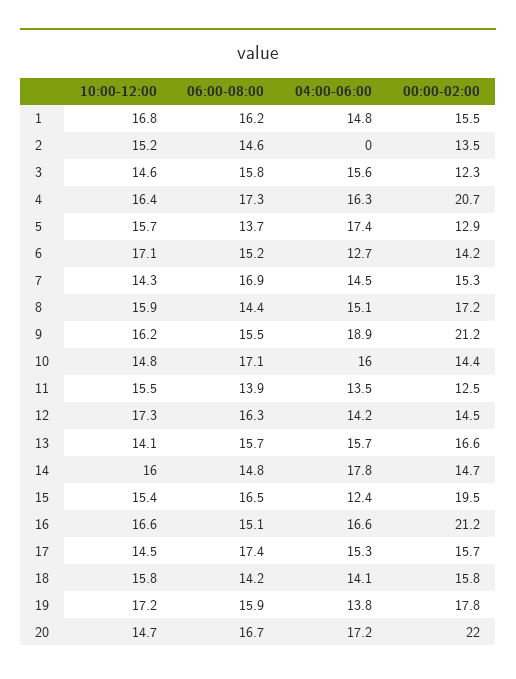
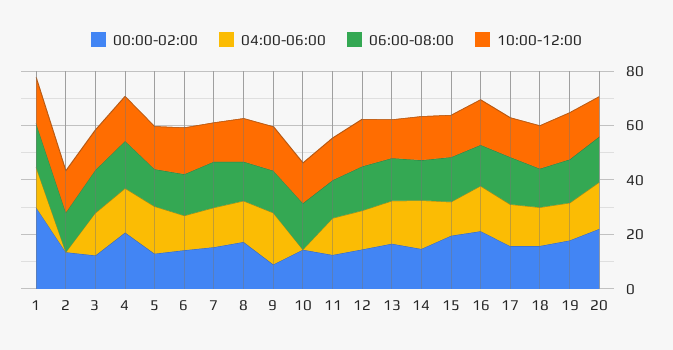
00:00-02:00, 1: 15.5 -> 30
00:00-02:00, 9: 21.2 -> 10
04:00-06:00, 10: 16 -> 0

